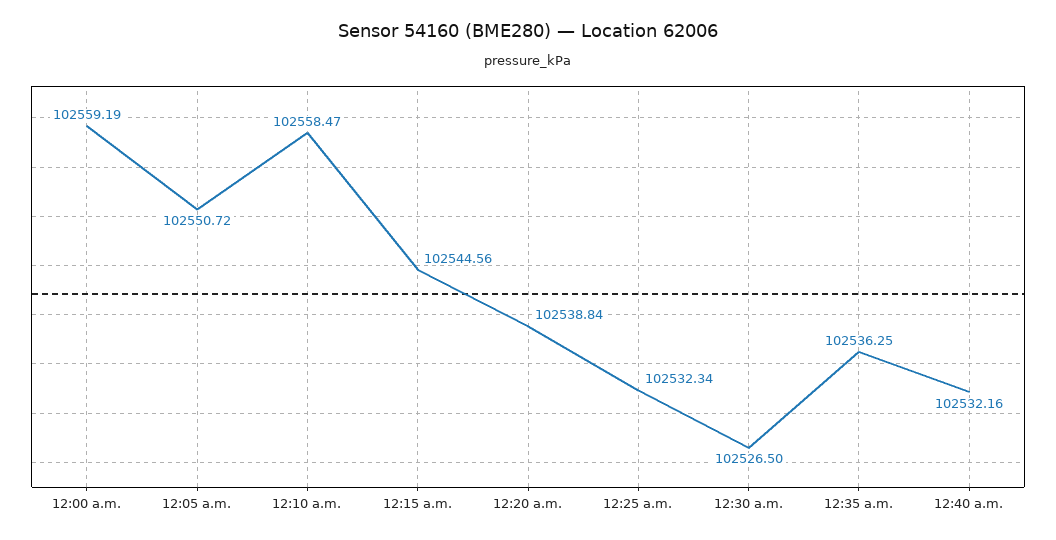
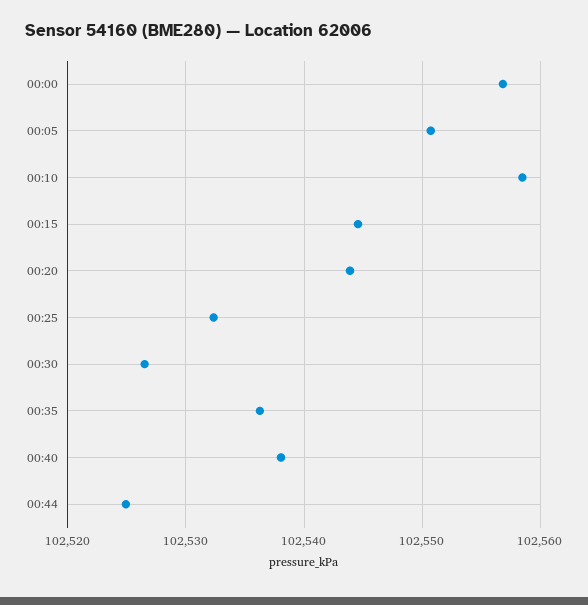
12:00 a.m.: 102559.19 -> 102557
12:20 a.m.: 102538.84 -> 102544
12:40 a.m.: 102532.16 -> 102538
00:44: none -> 102525

